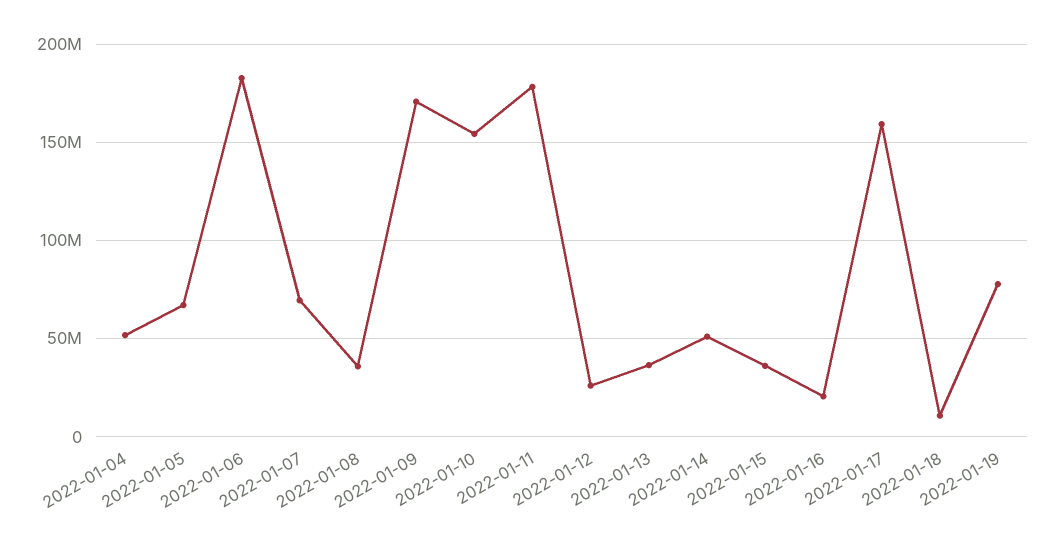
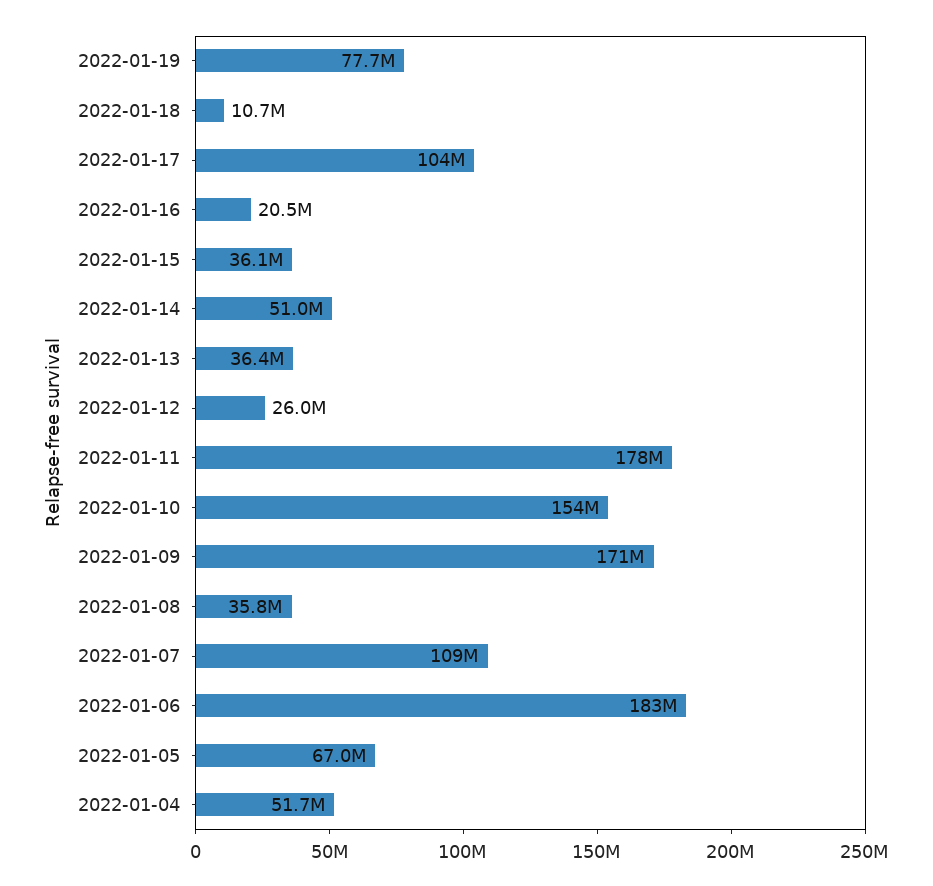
2022-01-07: 70000000 -> 109000000
2022-01-17: 160000000 -> 104000000

